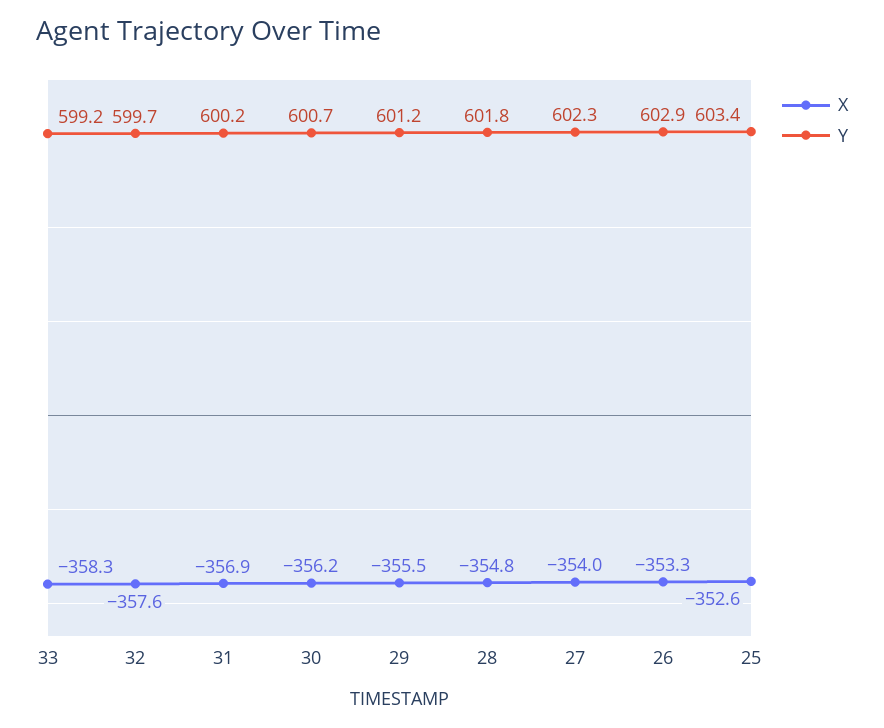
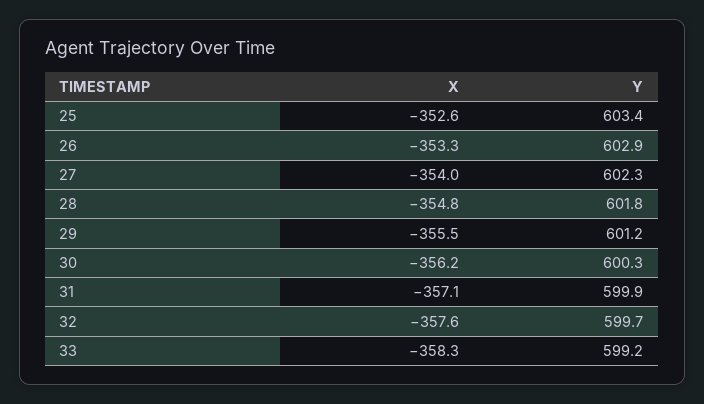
X, 31: -356.9 -> -357.1
Y, 31: 600.2 -> 599.9
Y, 30: 600.7 -> 600.3

